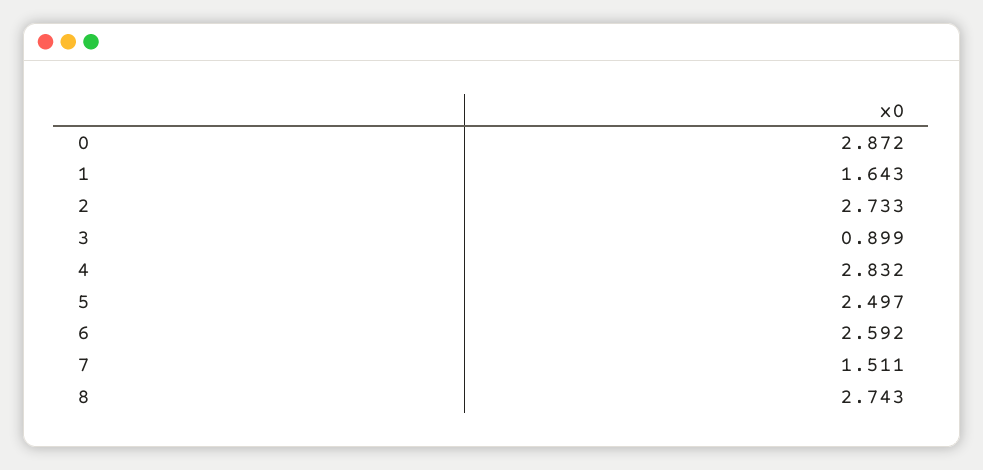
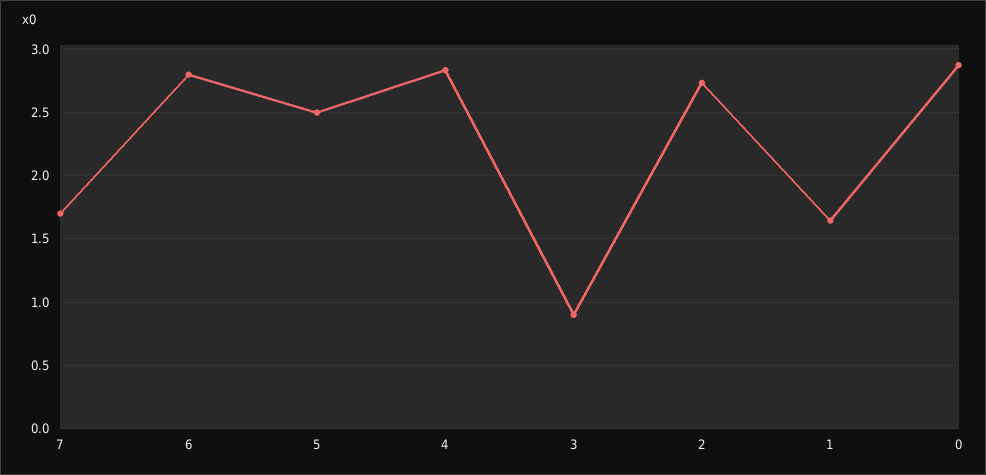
6: 2.592 -> 2.8
7: 1.511 -> 1.7
8: 2.743 -> none

